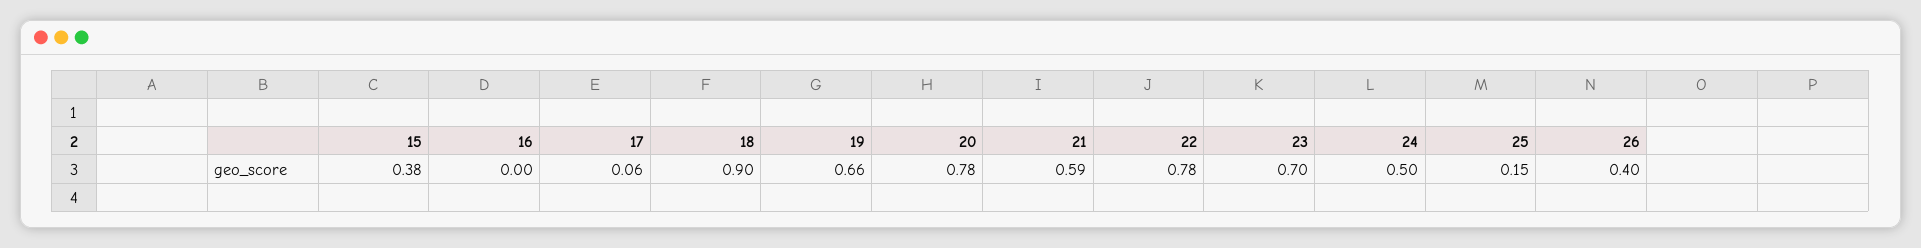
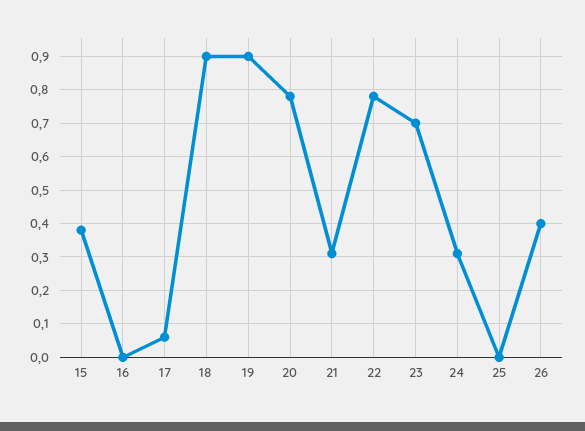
19: 0.66 -> 0.9
21: 0.59 -> 0.3
24: 0.5 -> 0.3
25: 0.15 -> 0

